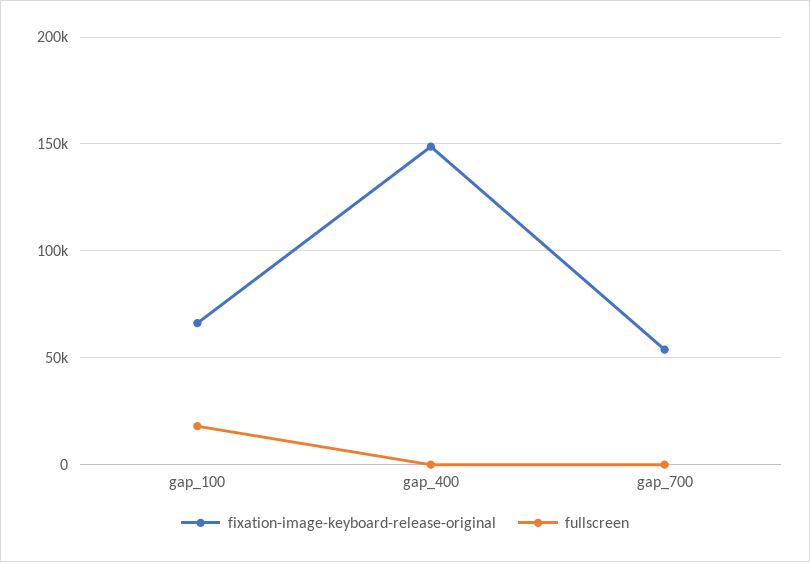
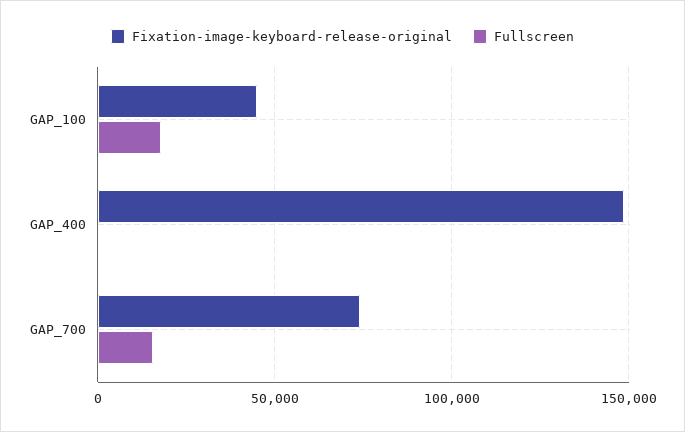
fixation-image-keyboard-release-original, gap_100: 65000 -> 45000
fixation-image-keyboard-release-original, gap_700: 55000 -> 75000
fullscreen, gap_700: 0 -> 15000

